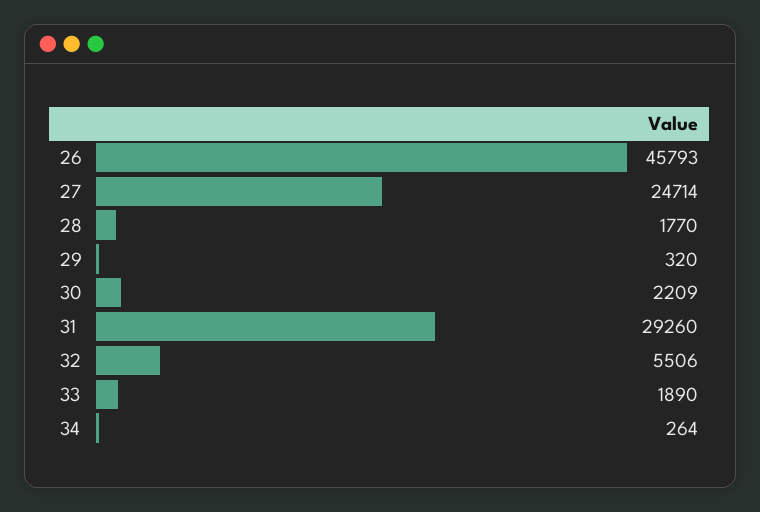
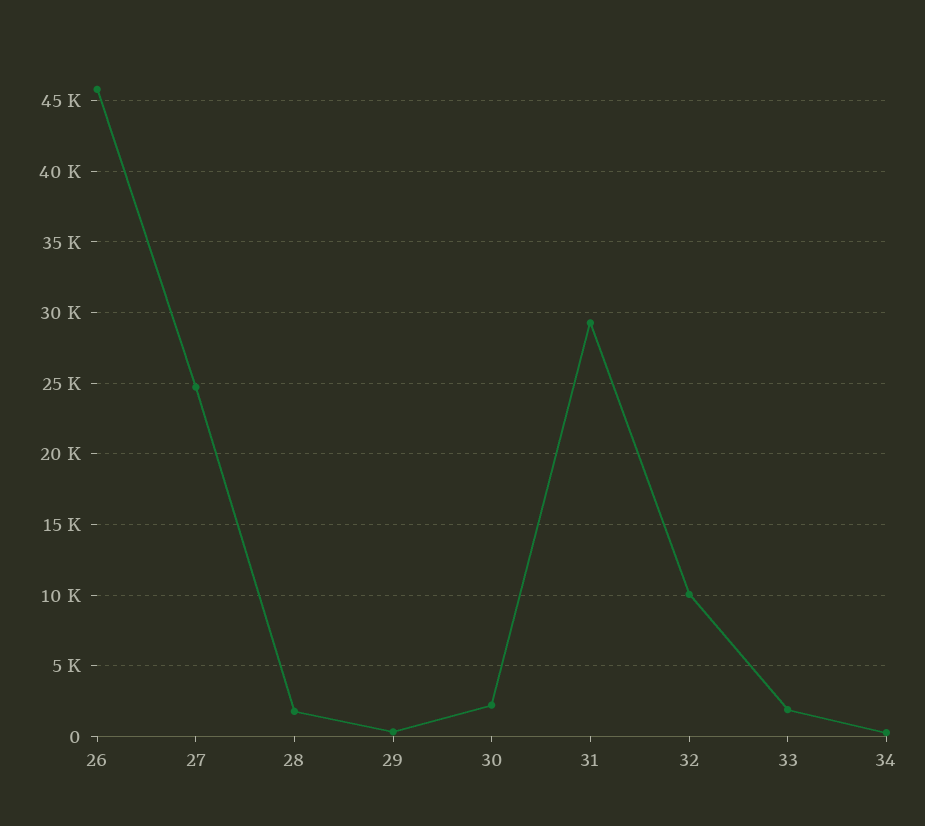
32: 5506 -> 10000

